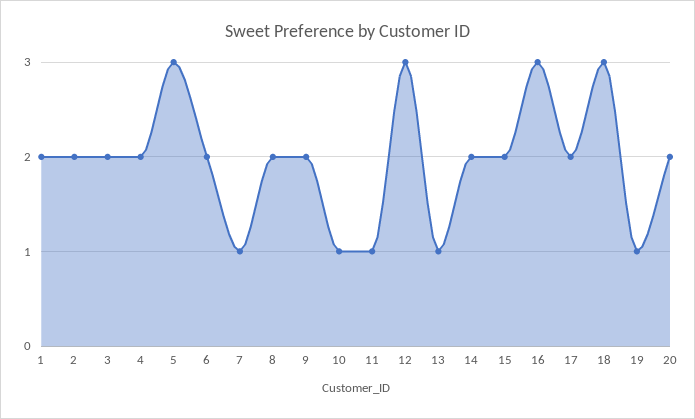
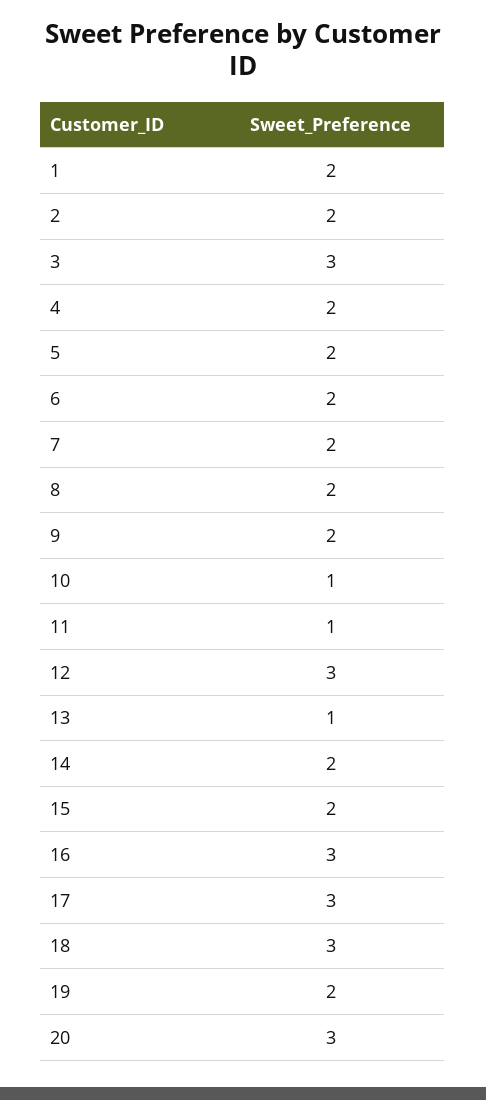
3: 2 -> 3
5: 3 -> 2
7: 1 -> 2
17: 2 -> 3
19: 1 -> 2
20: 2 -> 3

